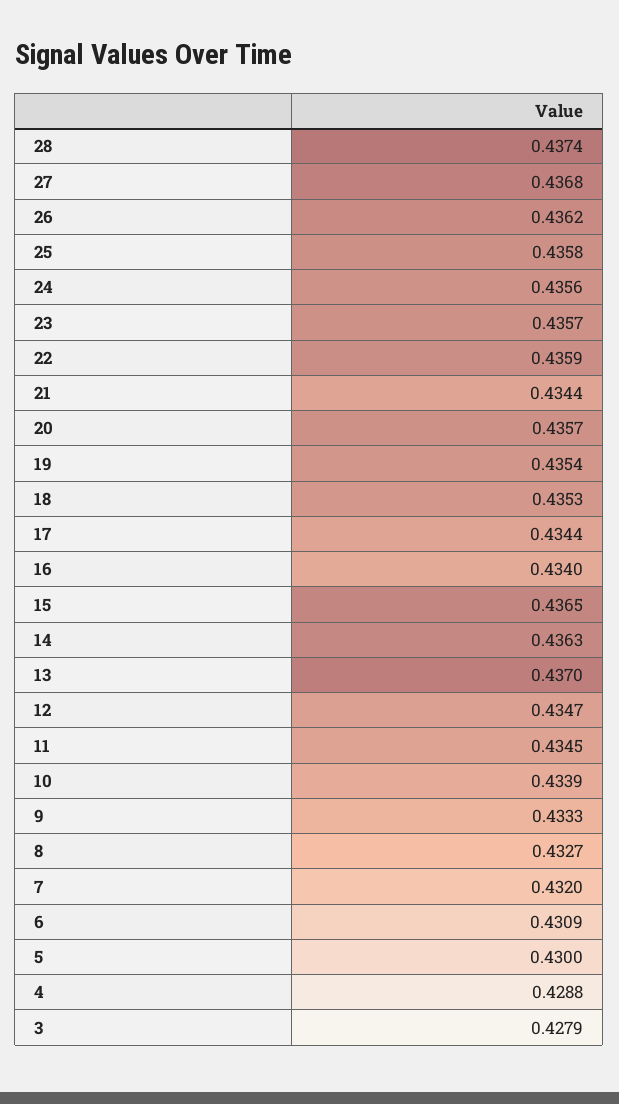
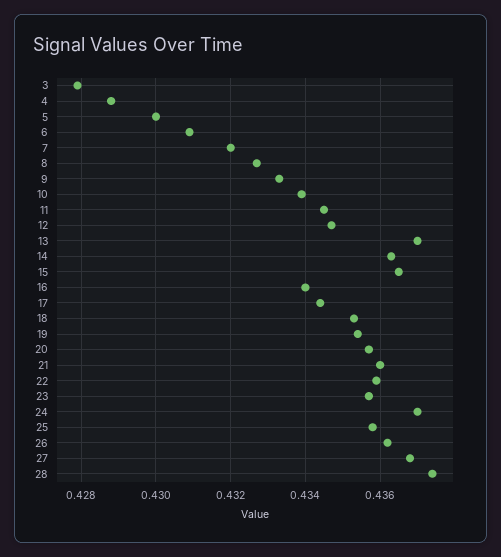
24: 0.4356 -> 0.437
21: 0.4344 -> 0.436

